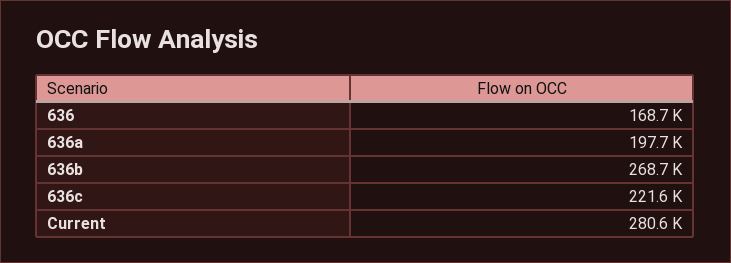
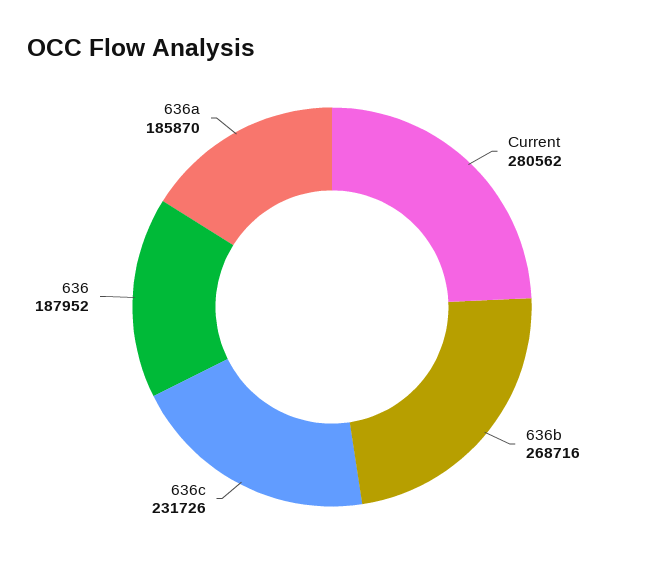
636: 168700 -> 187952
636a: 197700 -> 185870
636c: 221600 -> 231726

